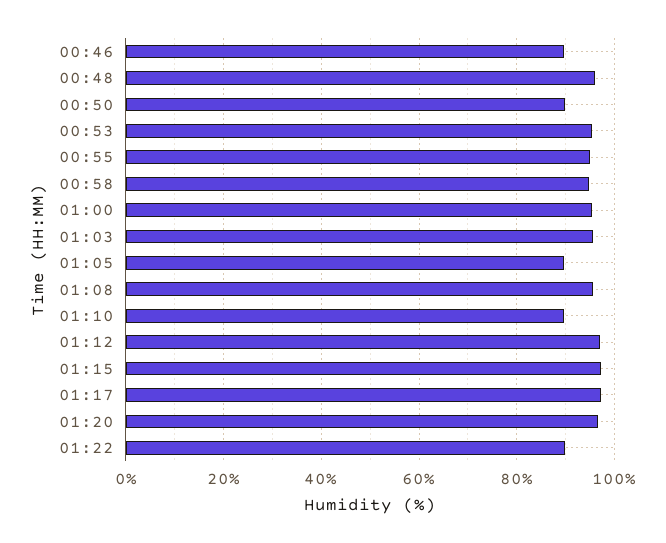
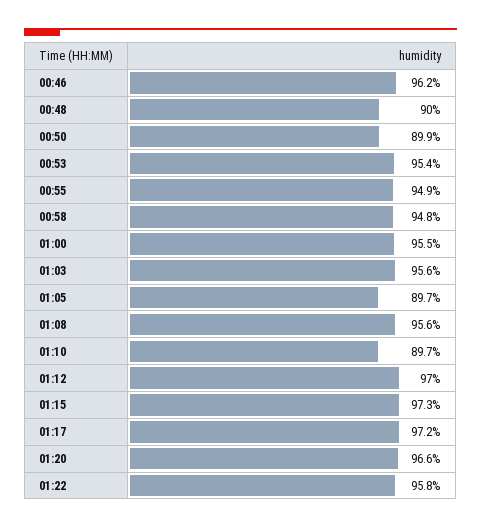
00:46: 90 -> 96.2
00:48: 96 -> 90
01:22: 90 -> 95.8

